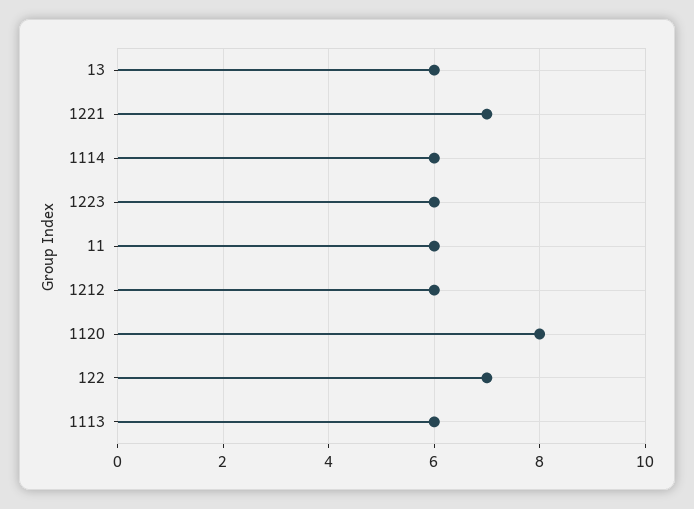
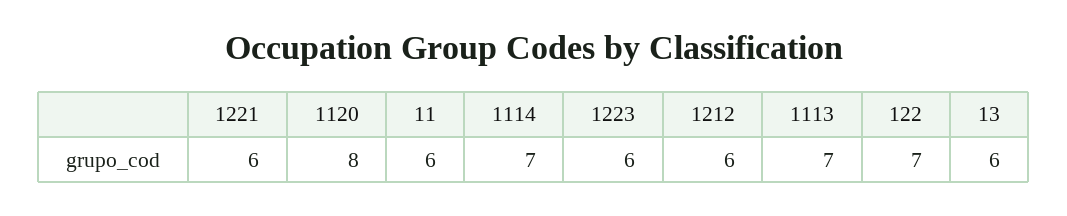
1221: 7 -> 6
1114: 6 -> 7
1113: 6 -> 7

